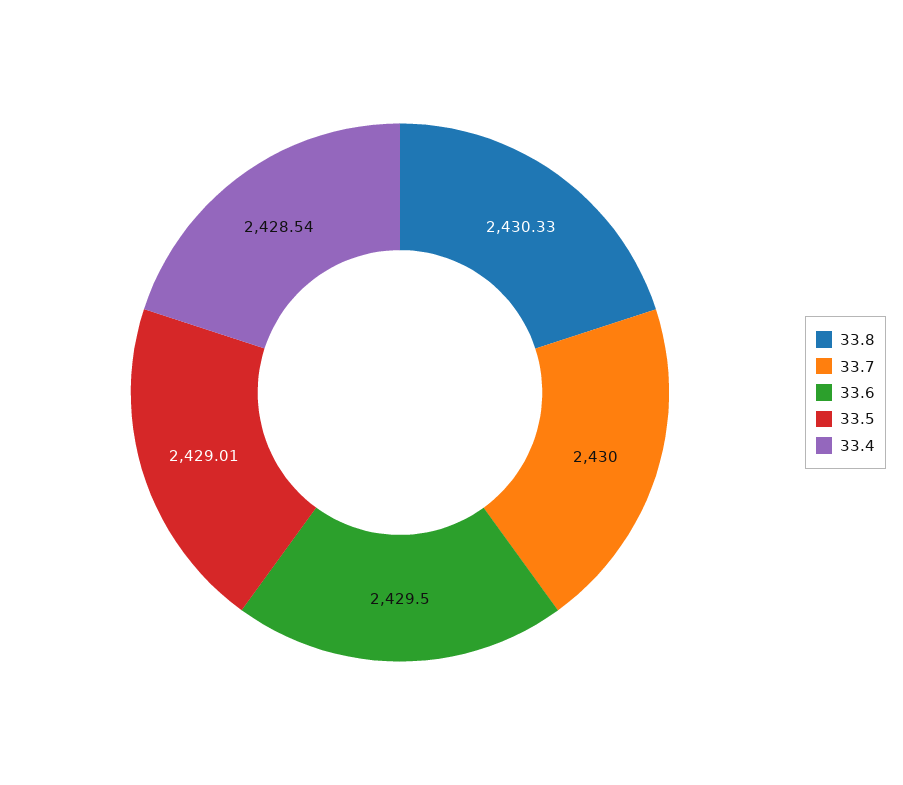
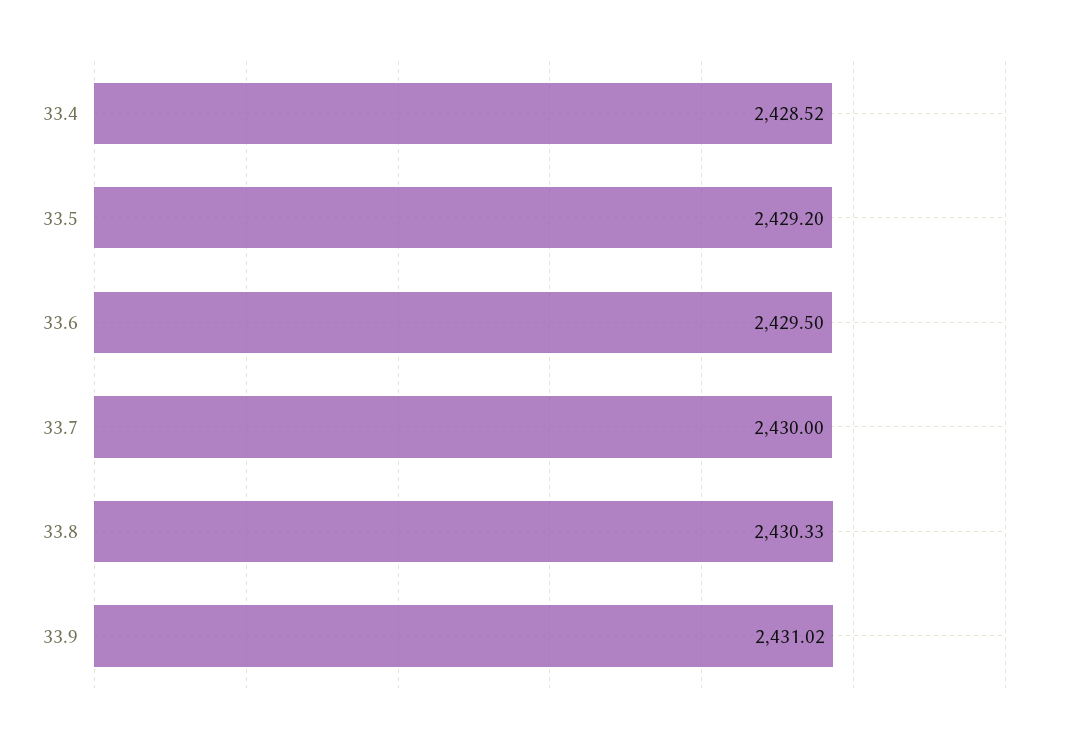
33.5: 2429.01 -> 2429.2
33.4: 2428.54 -> 2428.52
33.9: none -> 2431.02

